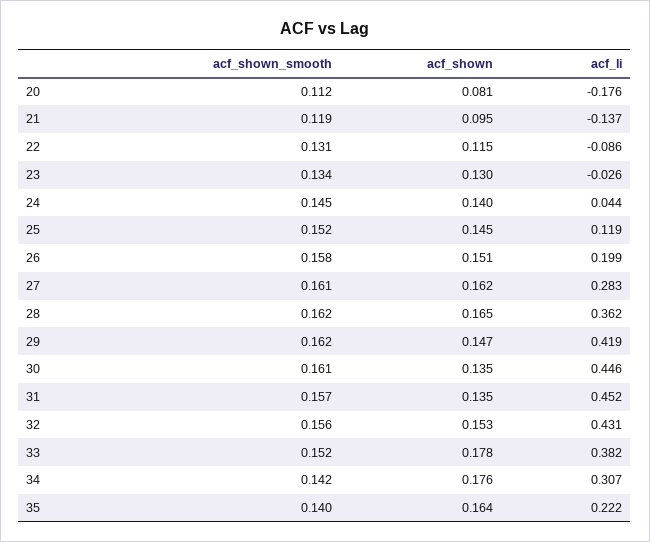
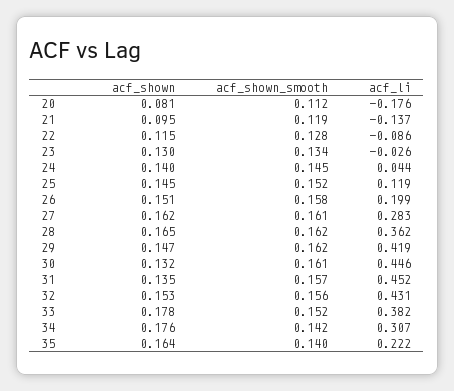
acf_shown_smooth, 22: 0.131 -> 0.128
acf_shown, 30: 0.135 -> 0.132

